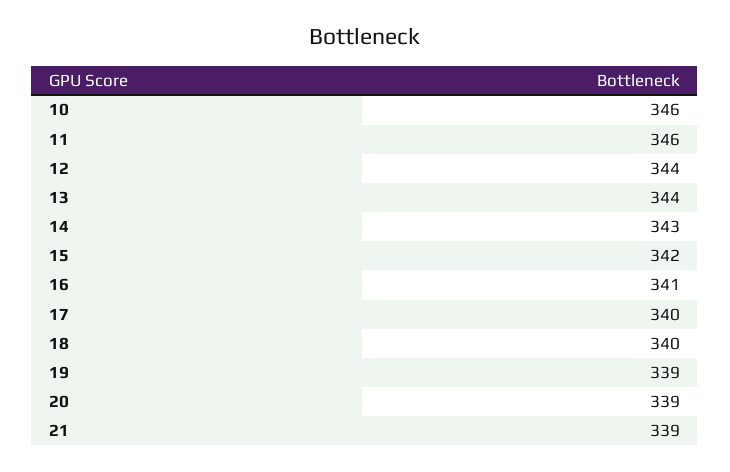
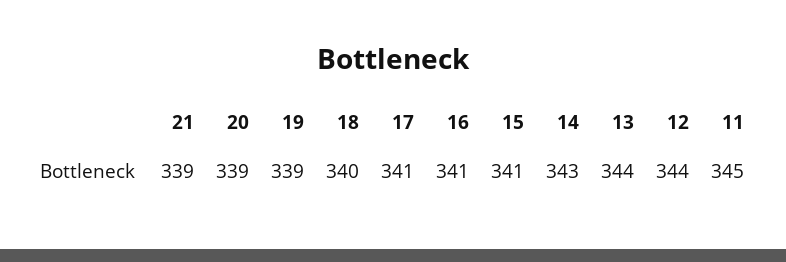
10: 346 -> none
11: 346 -> 345
15: 342 -> 341
17: 340 -> 341

